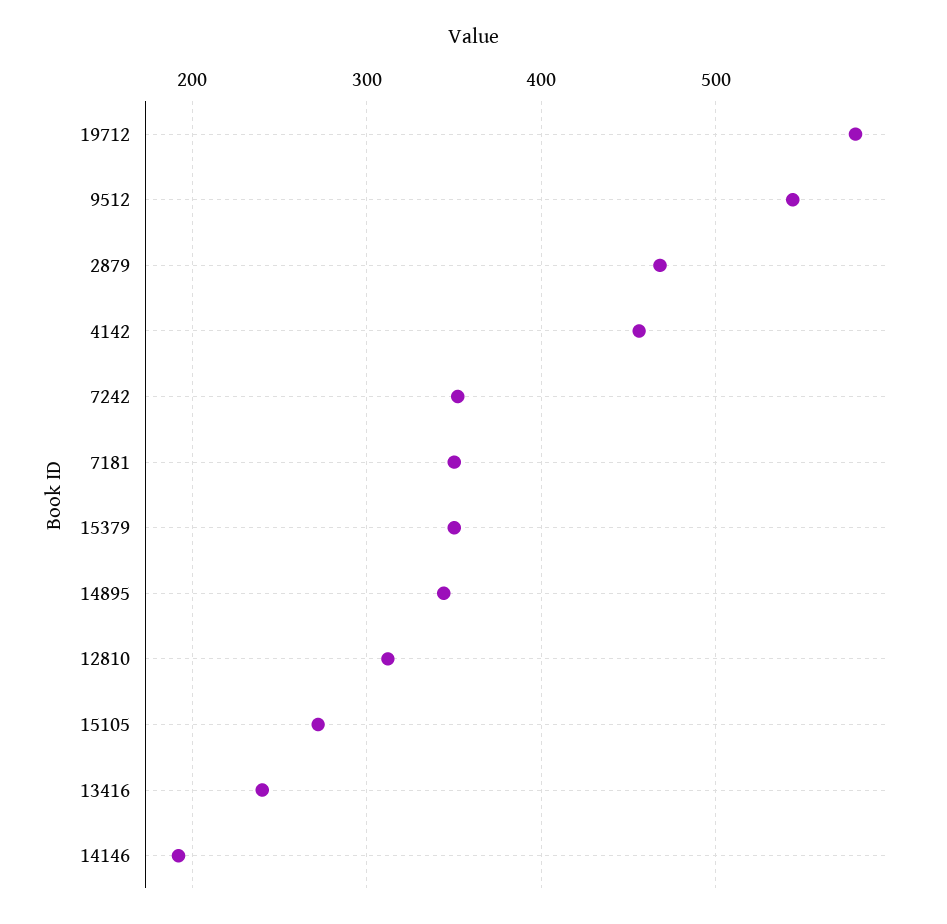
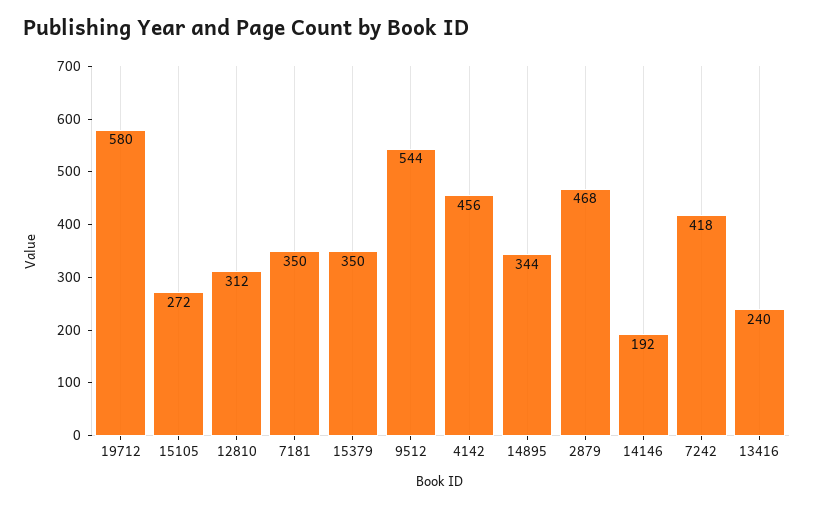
7242: 350 -> 418

